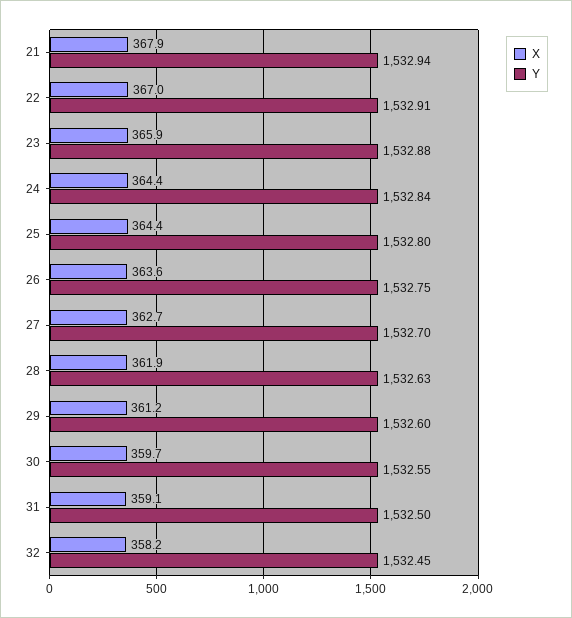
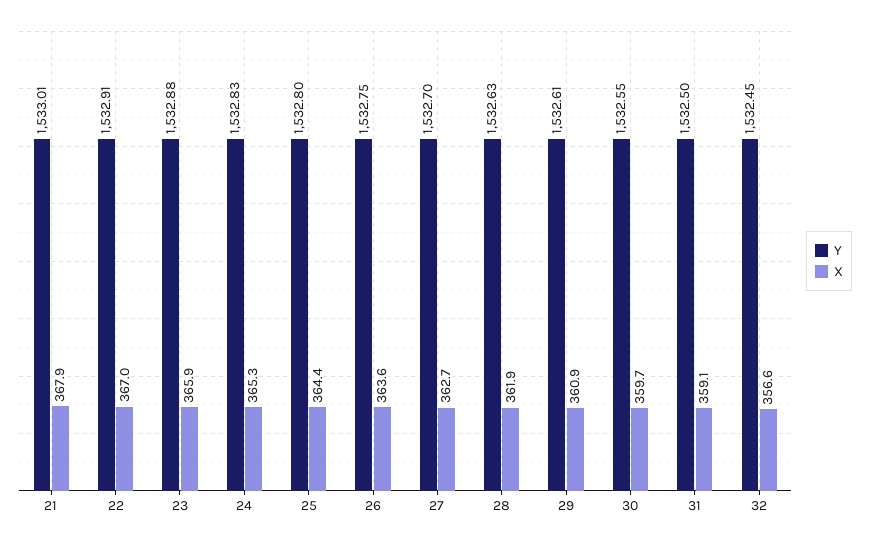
Y, 21: 1532.94 -> 1533.01
X, 24: 364.4 -> 365.3
Y, 24: 1532.84 -> 1532.83
X, 29: 361.2 -> 360.9
Y, 29: 1532.6 -> 1532.61
X, 32: 358.2 -> 356.6

